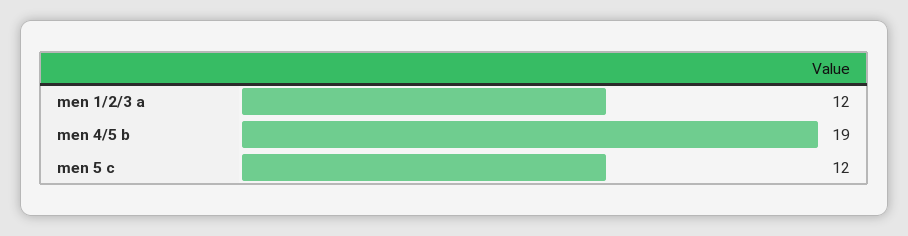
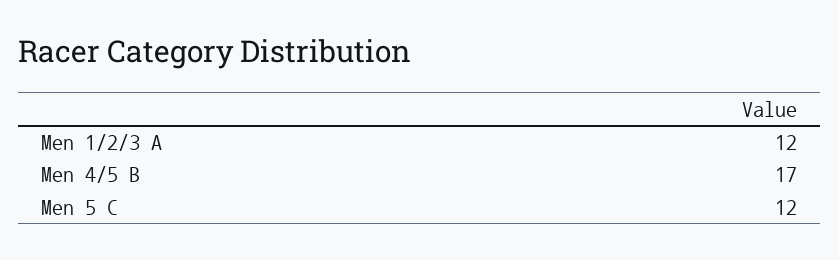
men 4/5 b: 19 -> 17

